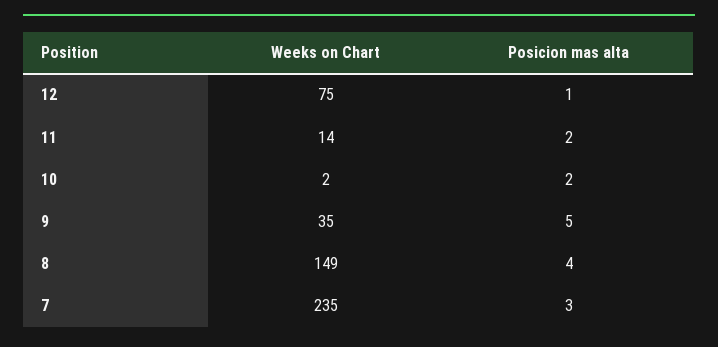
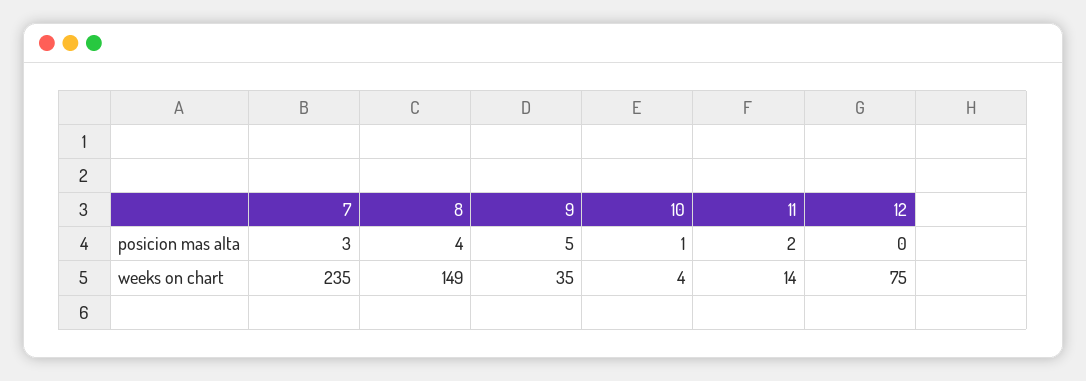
Posicion mas alta, 12: 1 -> 0
Weeks on Chart, 10: 2 -> 4
Posicion mas alta, 10: 2 -> 1

